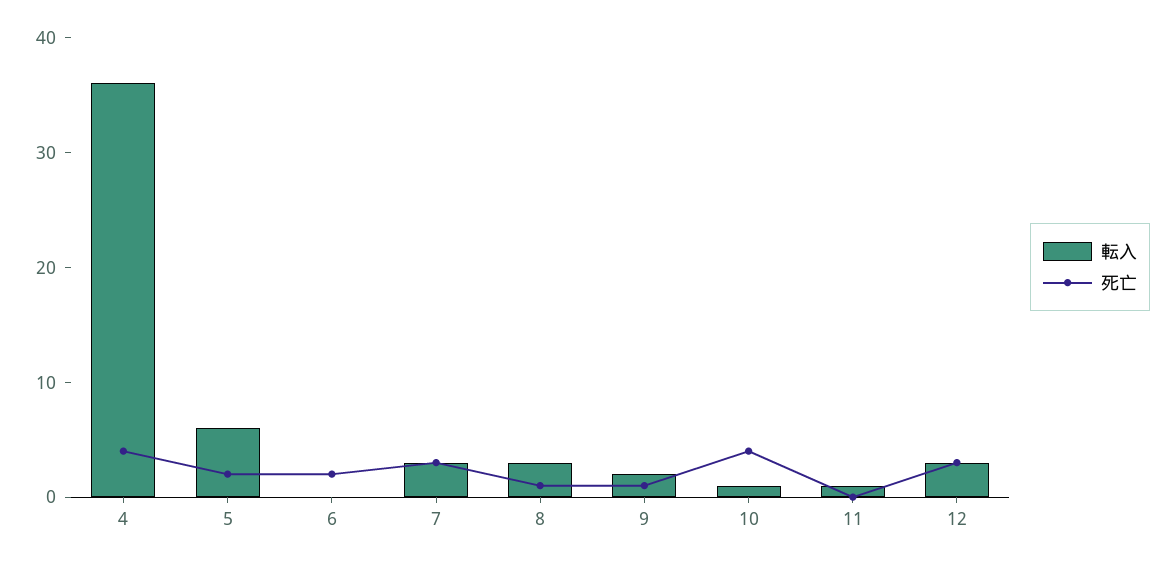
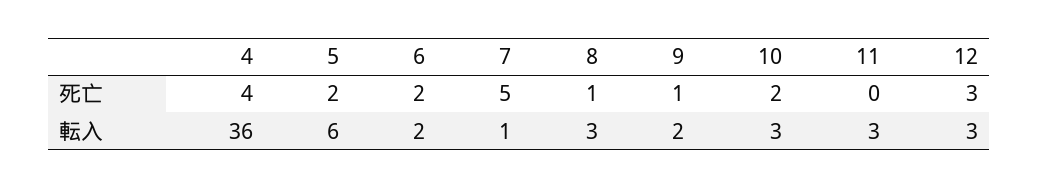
転入, 6: 0 -> 2
転入, 7: 3 -> 1
死亡, 7: 3 -> 5
転入, 10: 1 -> 3
死亡, 10: 4 -> 2
転入, 11: 1 -> 3

